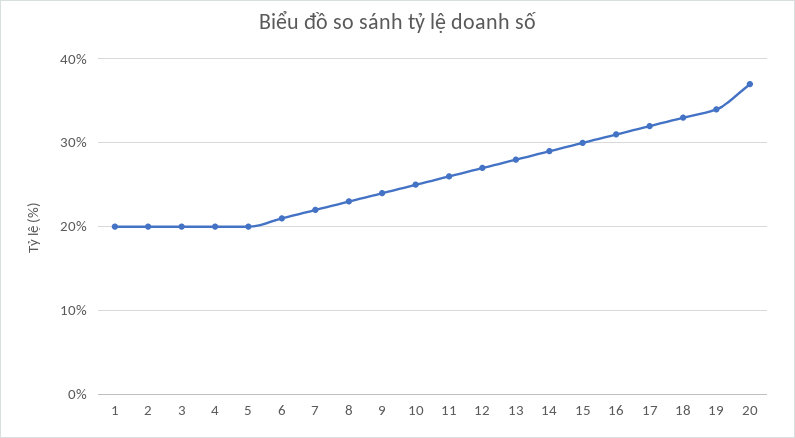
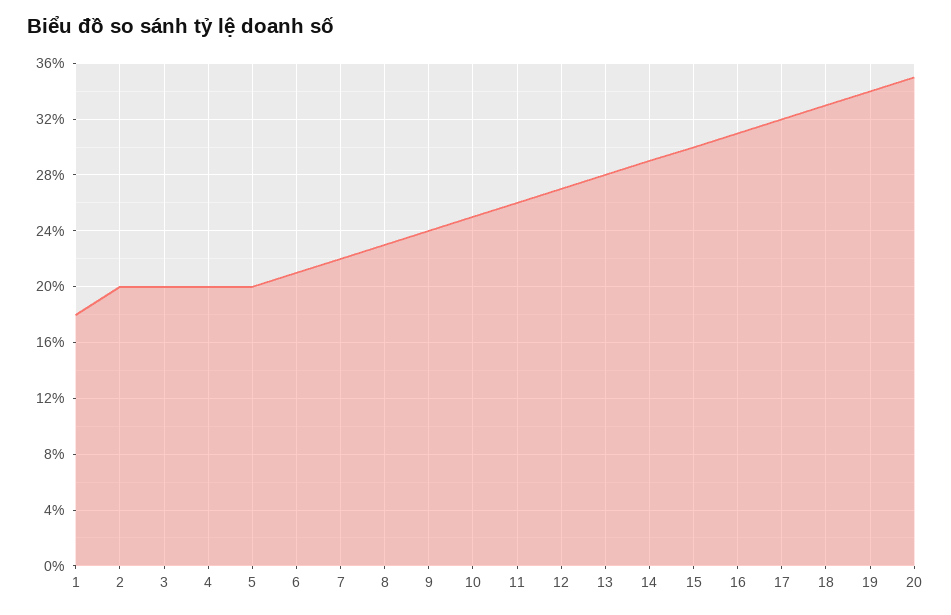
1: 20 -> 18
20: 37 -> 35

